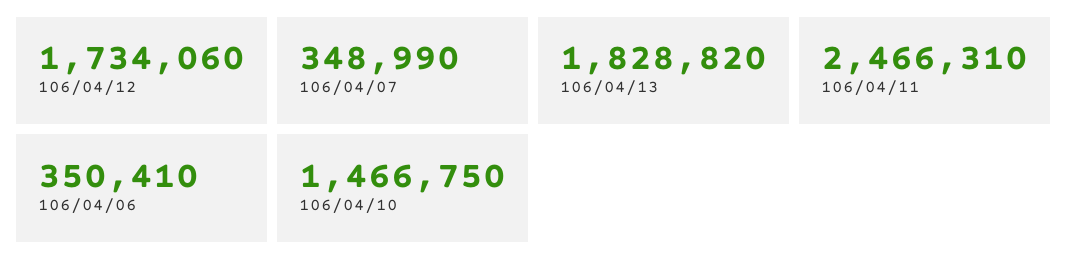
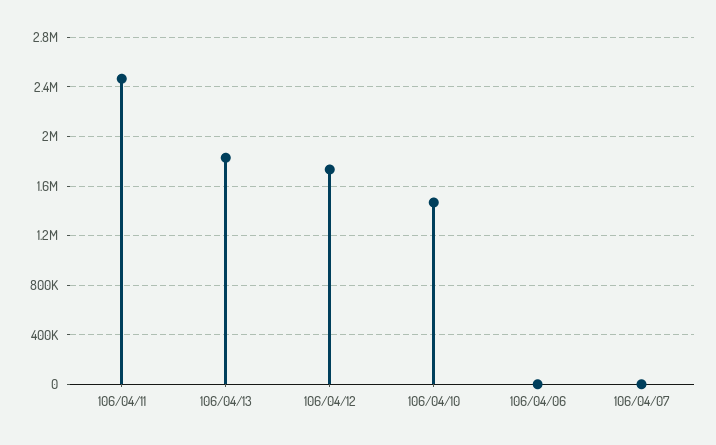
106/04/07: 348990 -> 0
106/04/06: 350410 -> 0

